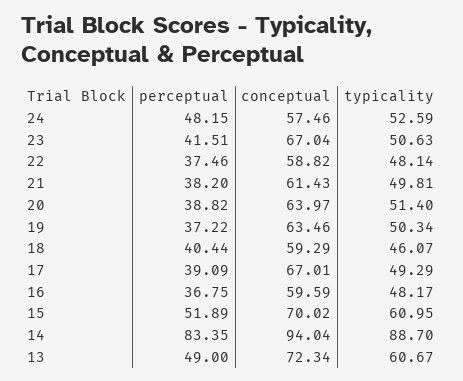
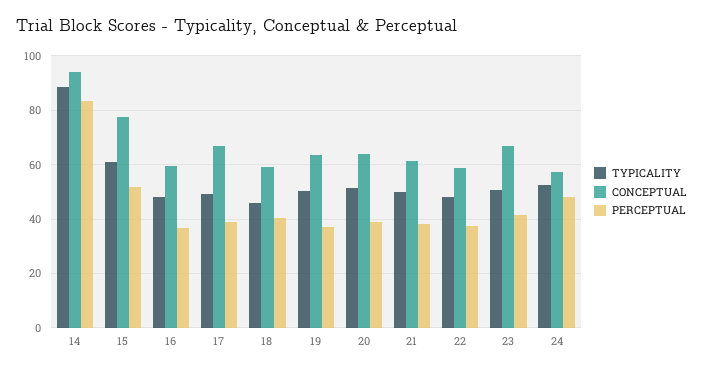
conceptual, 15: 70.02 -> 77.5
perceptual, 13: 49 -> none
conceptual, 13: 72.34 -> none
typicality, 13: 60.67 -> none

